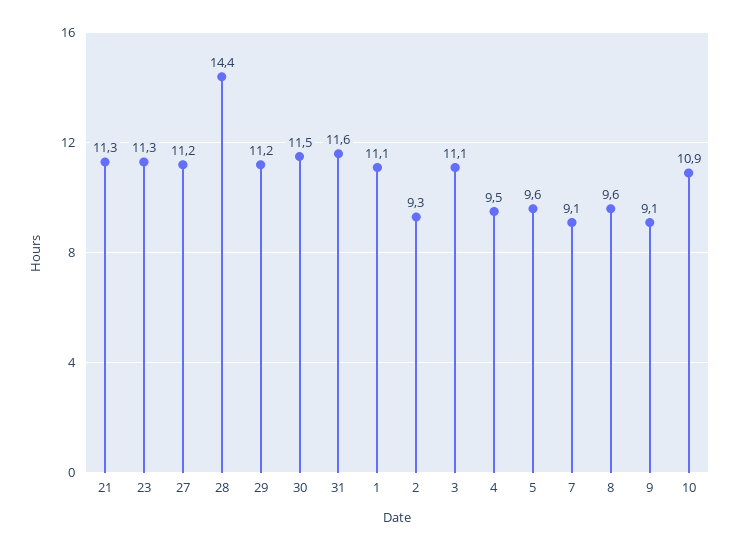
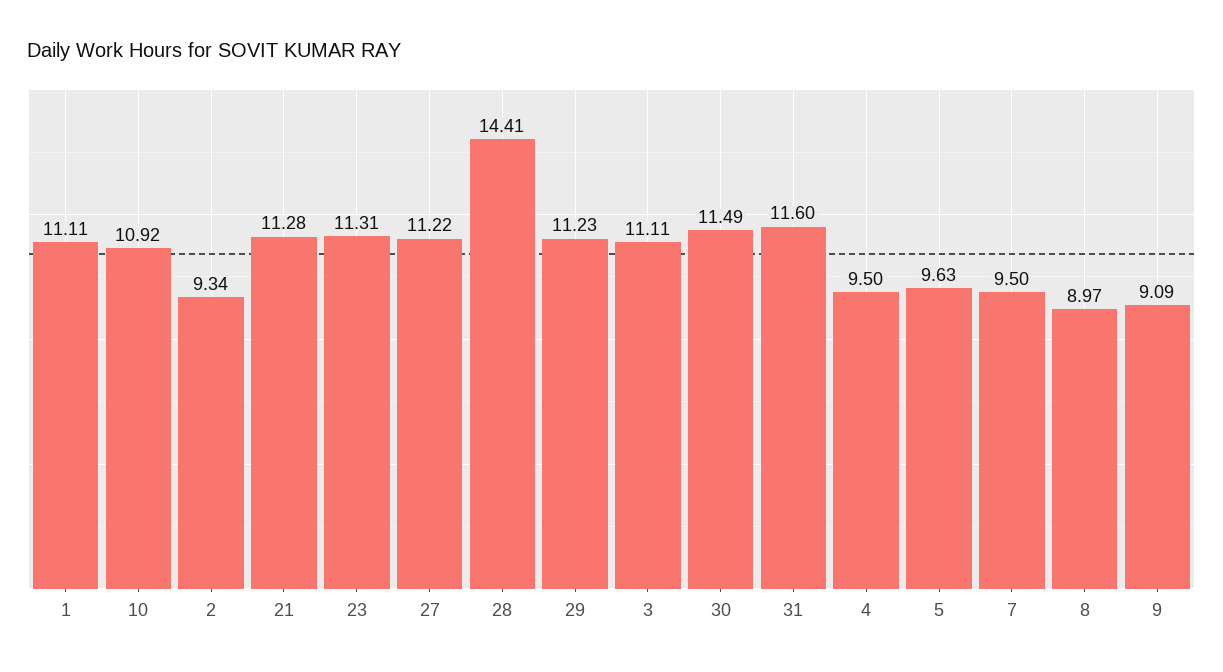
7: 9.1 -> 9.5
8: 9.6 -> 8.97

